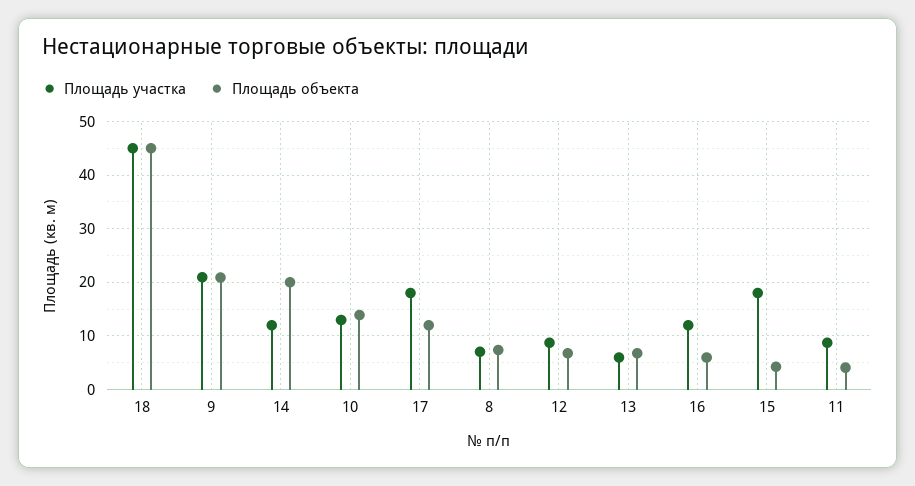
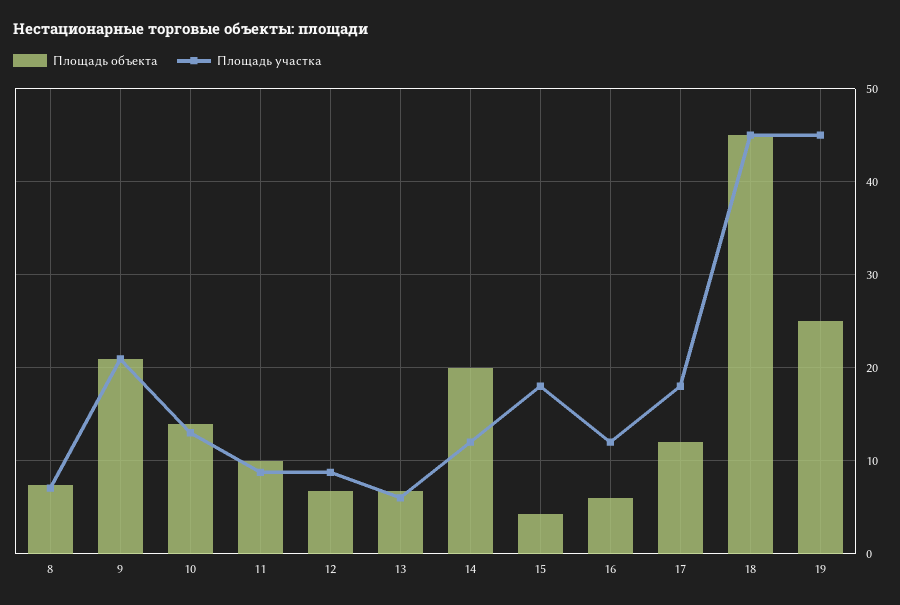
Площадь объекта, 11: 4 -> 10
Площадь объекта, 19: none -> 25
Площадь участка, 19: none -> 45

